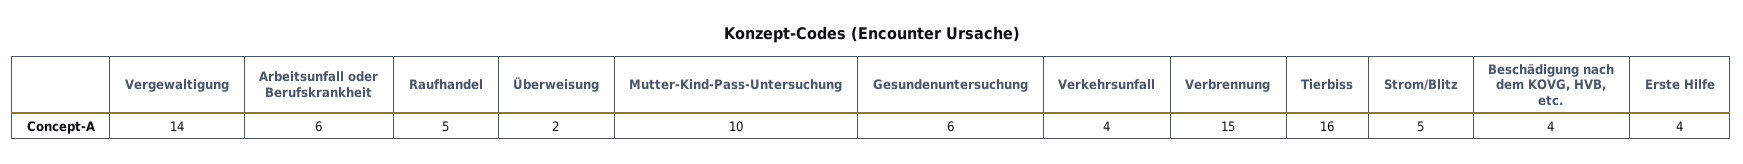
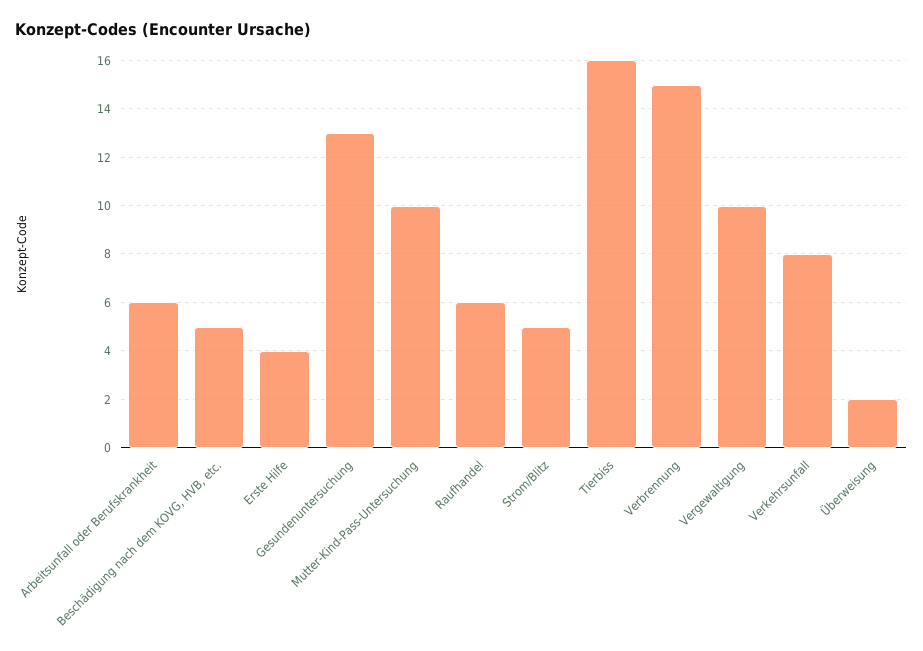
Vergewaltigung: 14 -> 10
Raufhandel: 5 -> 6
Gesundenuntersuchung: 6 -> 13
Verkehrsunfall: 4 -> 8
Beschädigung nach dem KOVG, HVB, etc.: 4 -> 5

